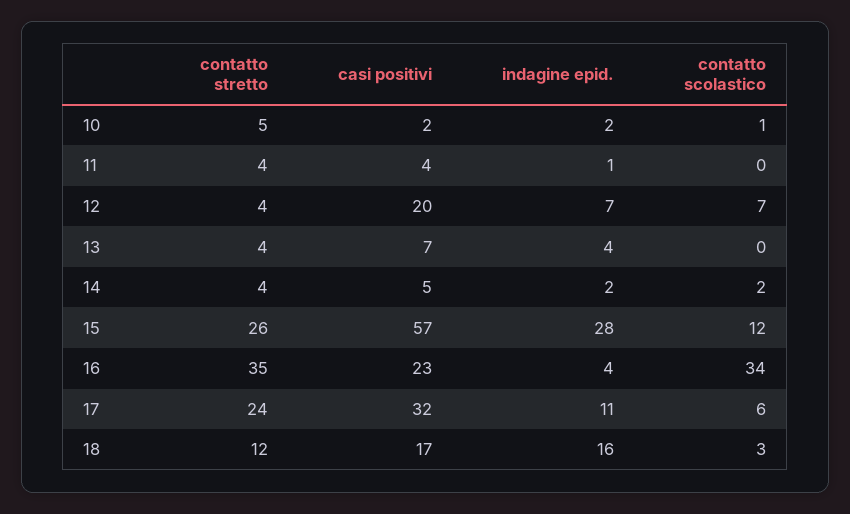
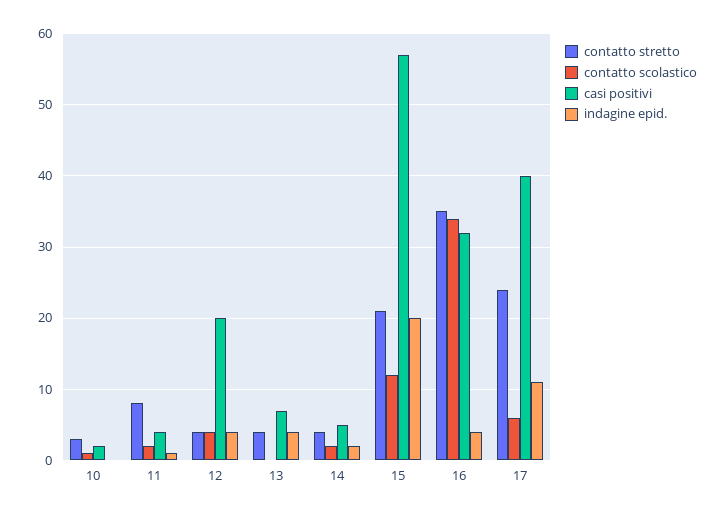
contatto stretto, 10: 5 -> 3
indagine epid., 10: 2 -> 0
contatto stretto, 11: 4 -> 8
contatto scolastico, 11: 0 -> 2
indagine epid., 12: 7 -> 4
contatto scolastico, 12: 7 -> 4
contatto stretto, 15: 26 -> 21
indagine epid., 15: 28 -> 20
casi positivi, 16: 23 -> 32
casi positivi, 17: 32 -> 40
contatto stretto, 18: 12 -> none
casi positivi, 18: 17 -> none
indagine epid., 18: 16 -> none
contatto scolastico, 18: 3 -> none

